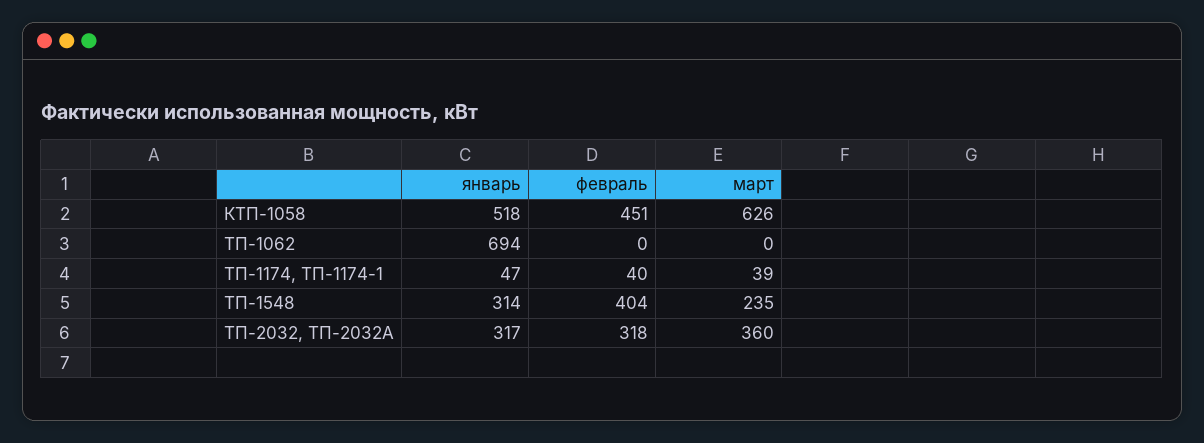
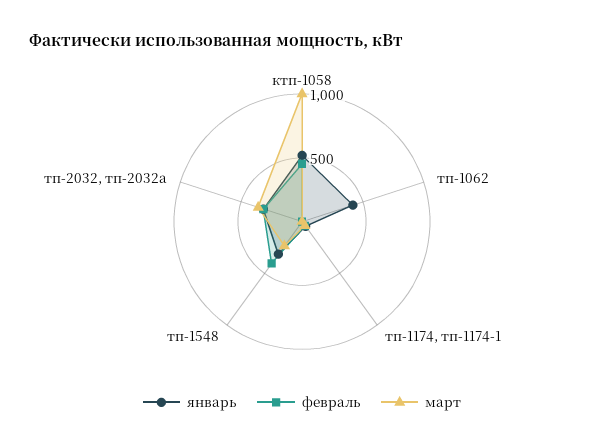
март, КТП-1058: 626 -> 1000
январь, ТП-1062: 694 -> 400

